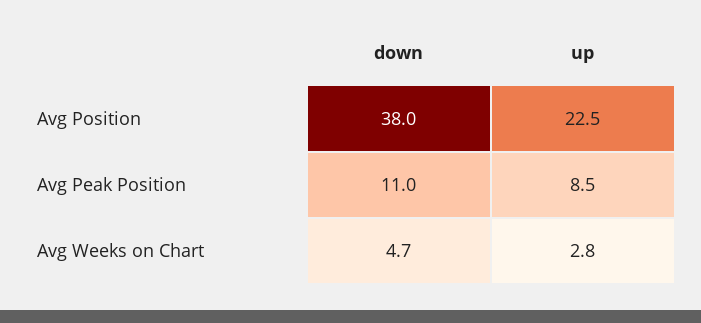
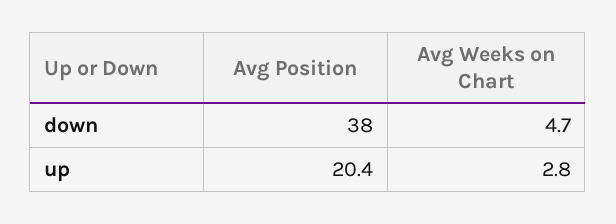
up, Avg Position: 22.5 -> 20.4
down, Avg Peak Position: 11 -> none
up, Avg Peak Position: 8.5 -> none

